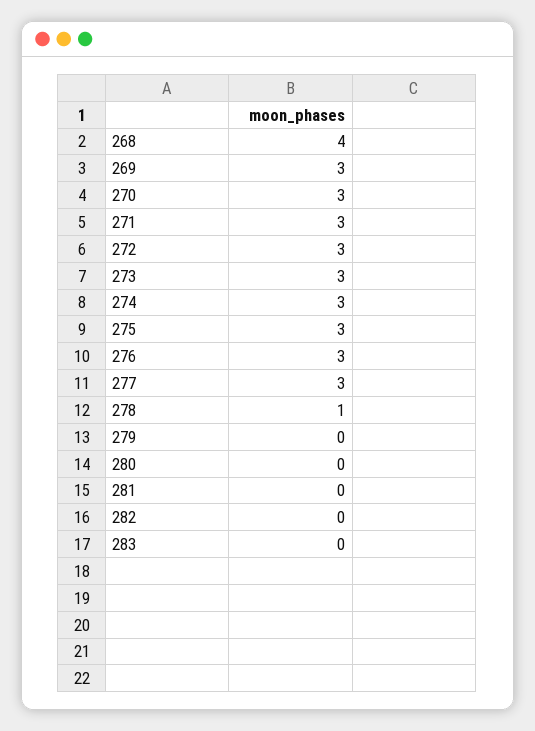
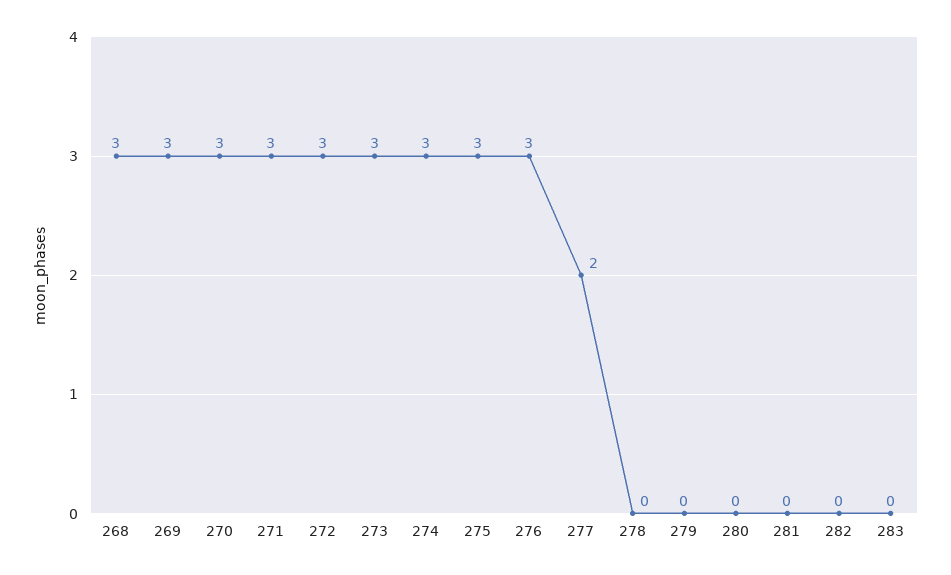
268: 4 -> 3
277: 3 -> 2
278: 1 -> 0

